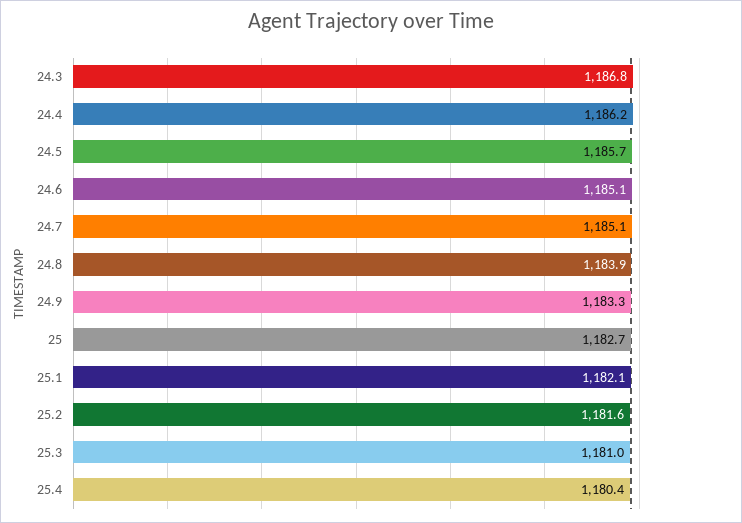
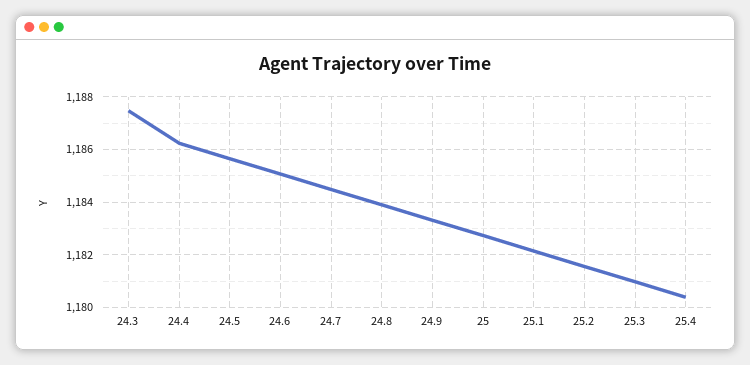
24.3: 1186.8 -> 1187.5
24.7: 1185.1 -> 1184.5

